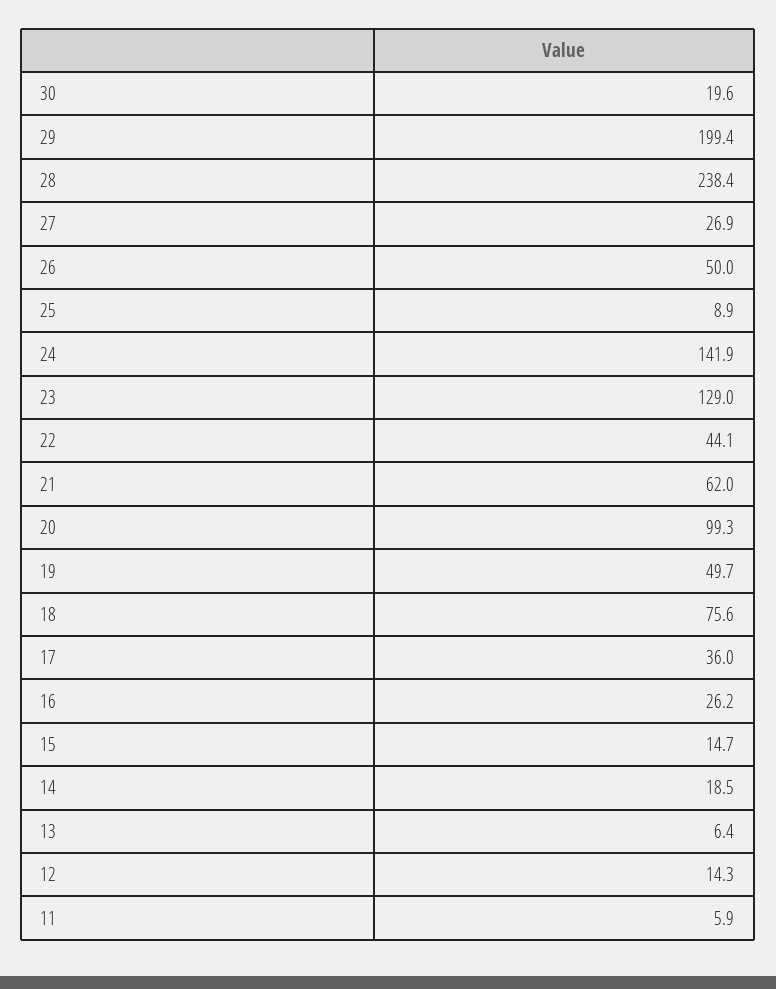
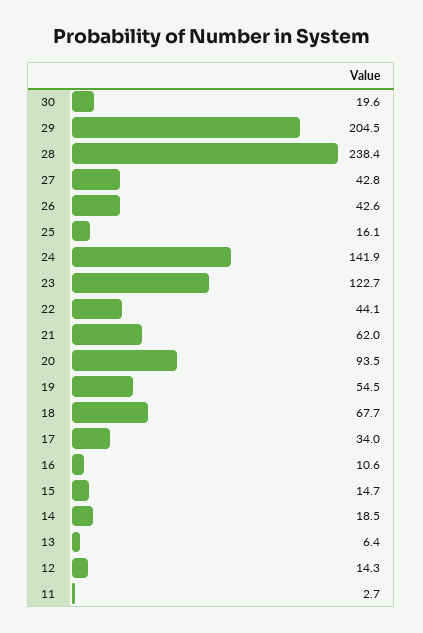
29: 199.4 -> 204.5
27: 26.9 -> 42.8
26: 50 -> 42.6
25: 8.9 -> 16.1
23: 129 -> 122.7
20: 99.3 -> 93.5
19: 49.7 -> 54.5
18: 75.6 -> 67.7
17: 36 -> 34
16: 26.2 -> 10.6
11: 5.9 -> 2.7

